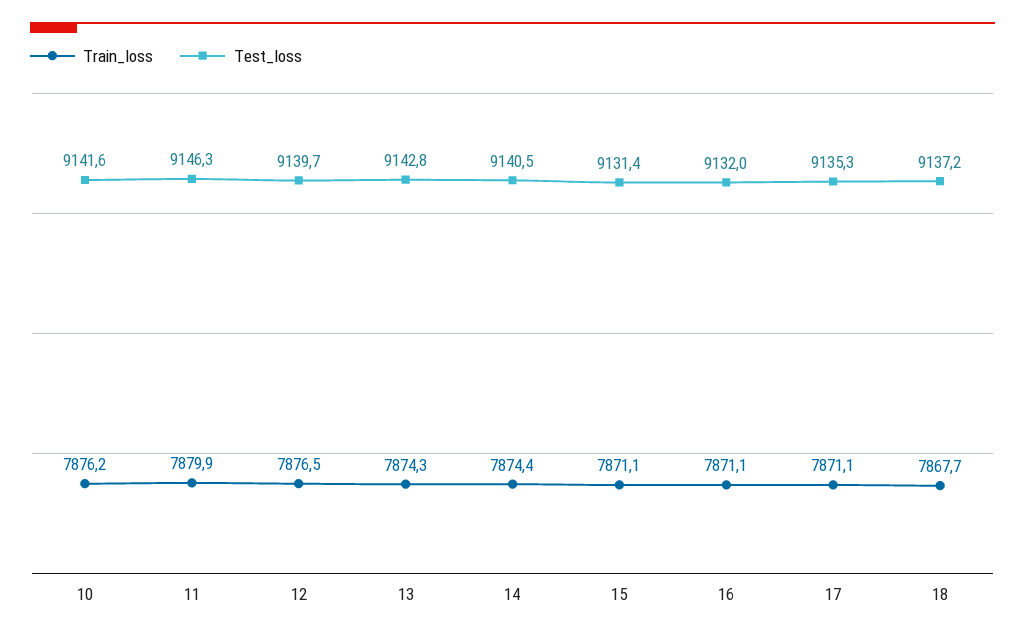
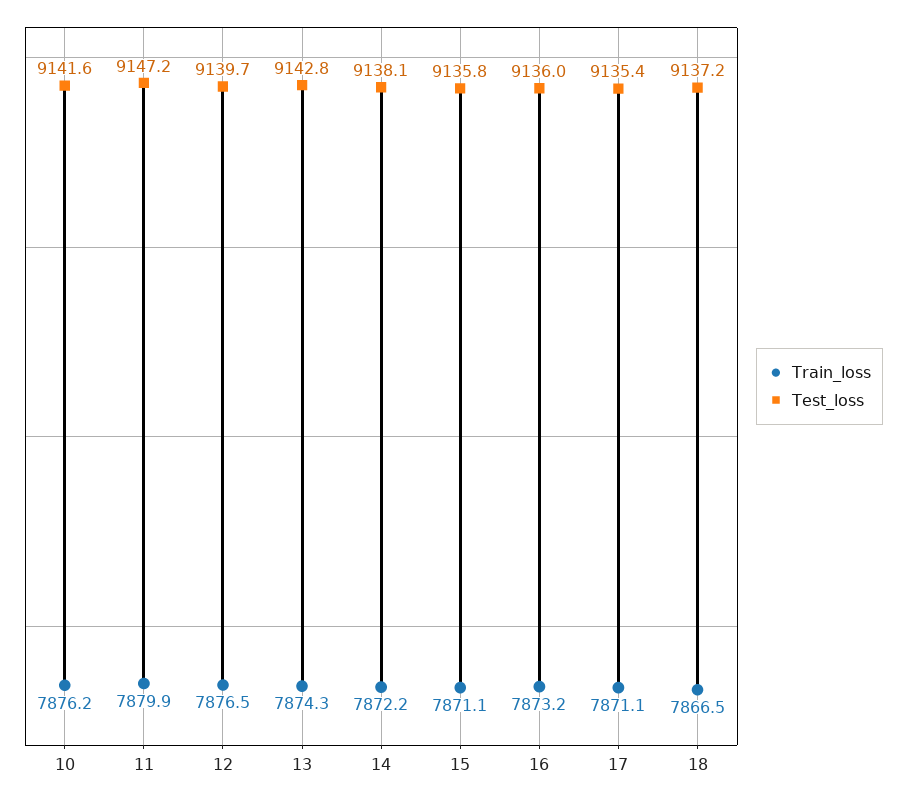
Test_loss, 11: 9146.3 -> 9147.2
Train_loss, 14: 7874.4 -> 7872.2
Test_loss, 14: 9140.5 -> 9138.1
Test_loss, 15: 9131.4 -> 9135.8
Train_loss, 16: 7871.1 -> 7873.2
Test_loss, 16: 9132 -> 9136
Test_loss, 17: 9135.3 -> 9135.4
Train_loss, 18: 7867.7 -> 7866.5

